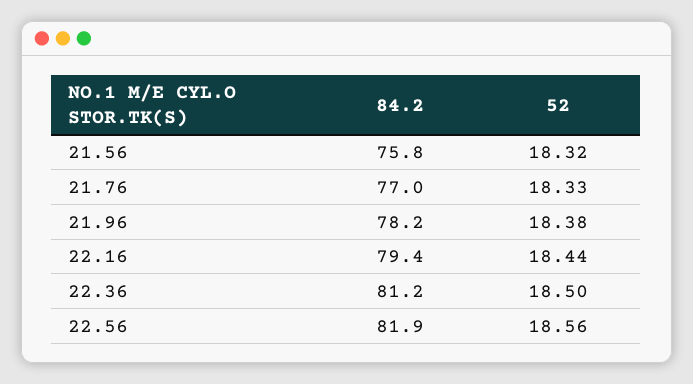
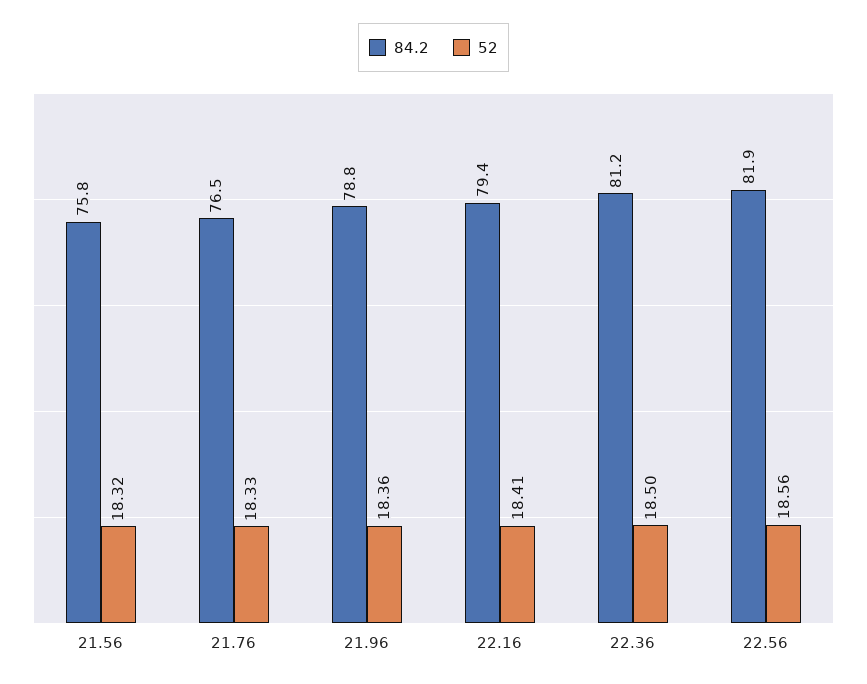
84.2, 21.76: 77 -> 76.5
84.2, 21.96: 78.2 -> 78.8
52, 21.96: 18.38 -> 18.36
52, 22.16: 18.44 -> 18.41

